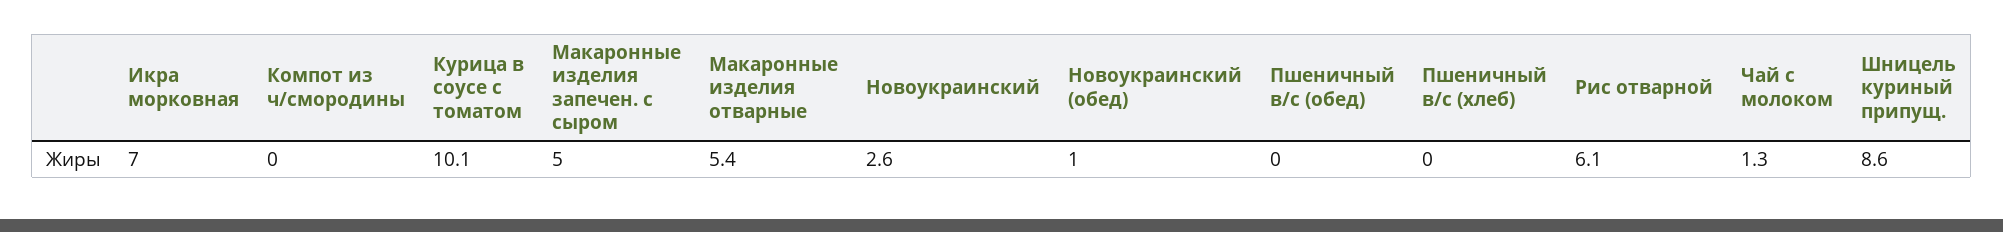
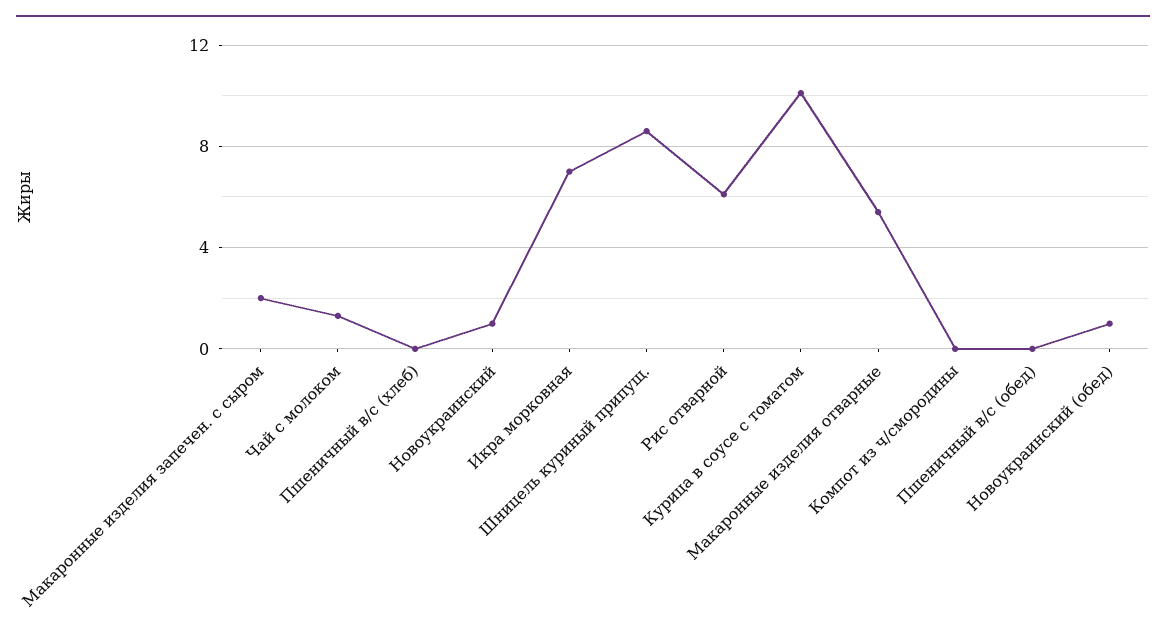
Макаронные изделия запечен. с сыром: 5 -> 2
Новоукраинский: 2.6 -> 1

